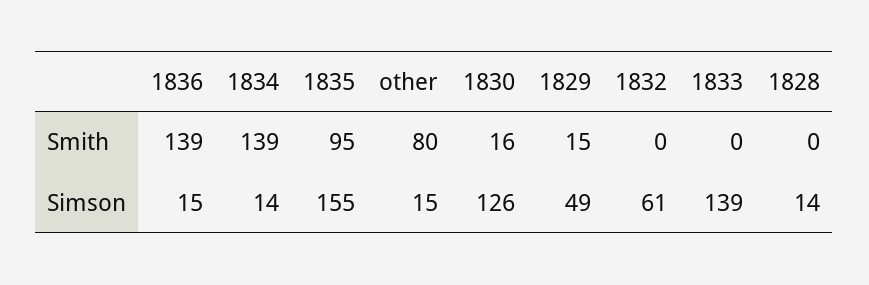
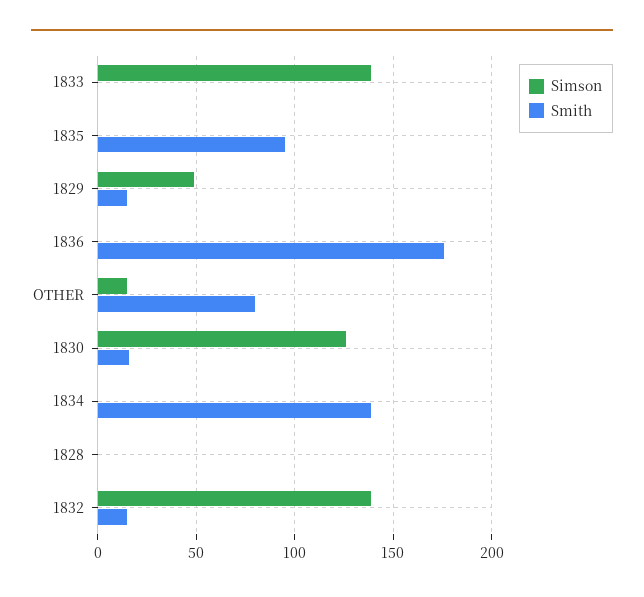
Smith, 1836: 139 -> 175
Smith, 1832: 0 -> 15
Simson, 1836: 15 -> 0
Simson, 1834: 14 -> 0
Simson, 1835: 155 -> 0
Simson, 1832: 61 -> 140
Simson, 1828: 14 -> 0

